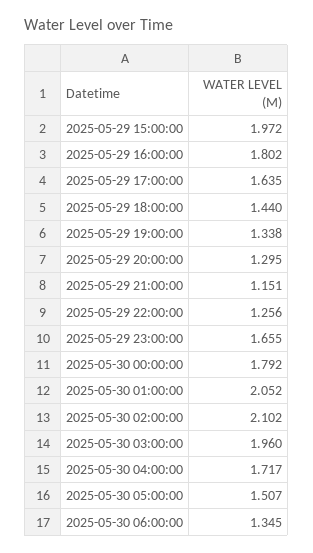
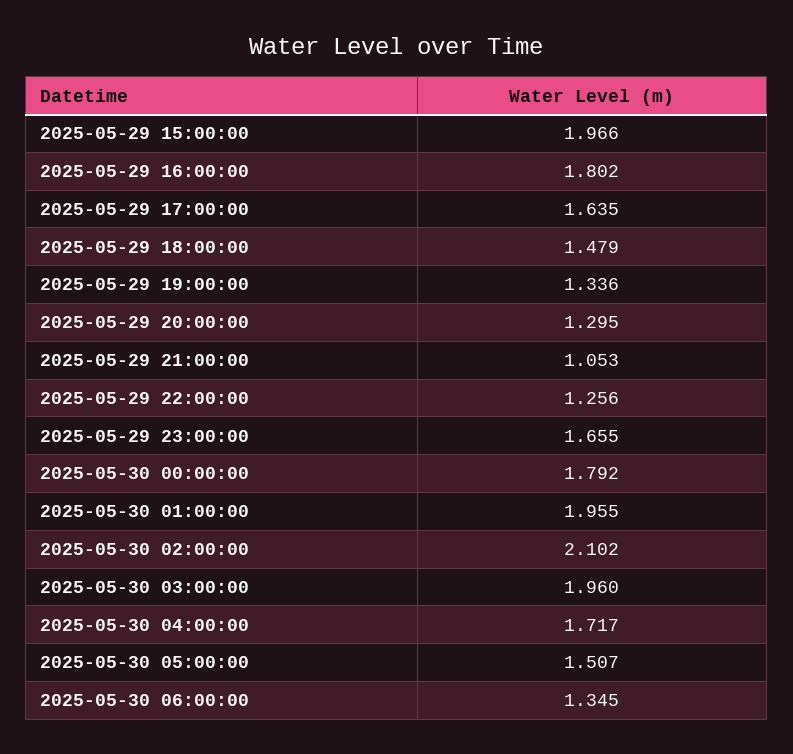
2025-05-29 15:00:00: 1.972 -> 1.966
2025-05-29 18:00:00: 1.44 -> 1.479
2025-05-29 19:00:00: 1.338 -> 1.336
2025-05-29 21:00:00: 1.151 -> 1.053
2025-05-30 01:00:00: 2.052 -> 1.955

